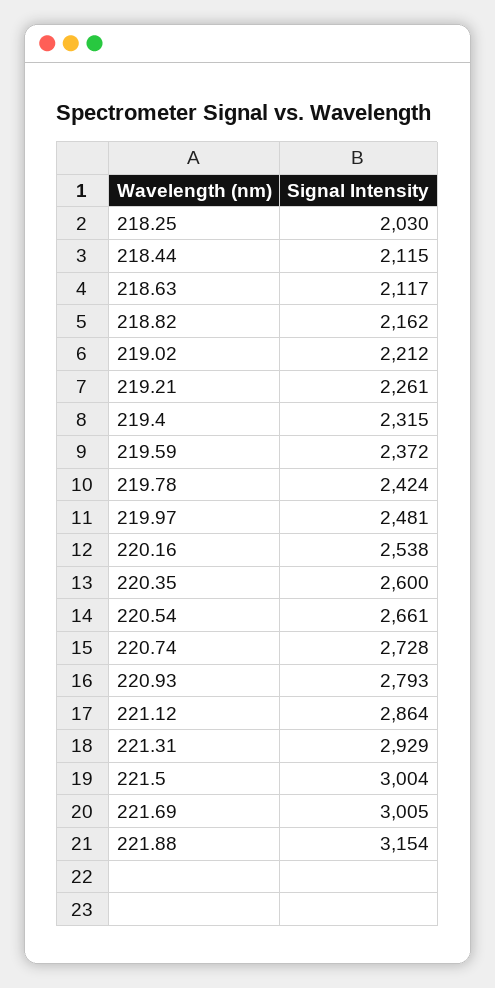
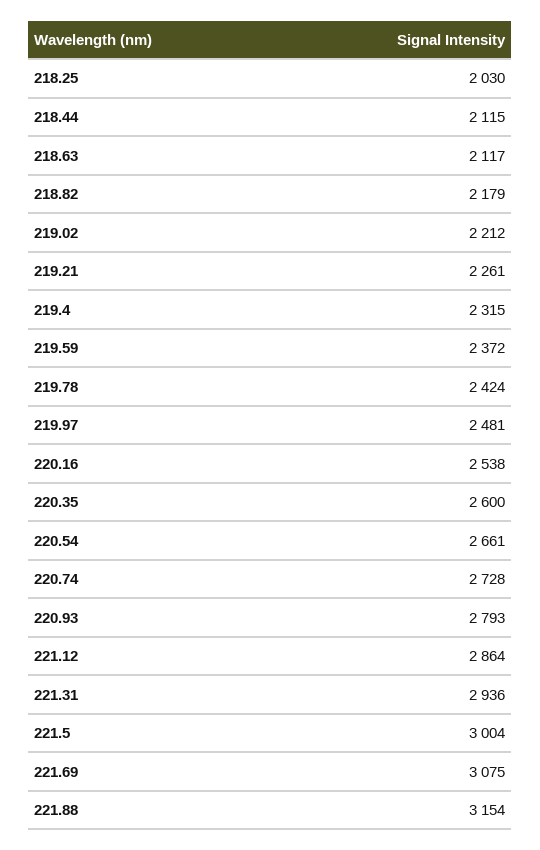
218.82: 2162 -> 2179
221.31: 2929 -> 2936
221.69: 3005 -> 3075

